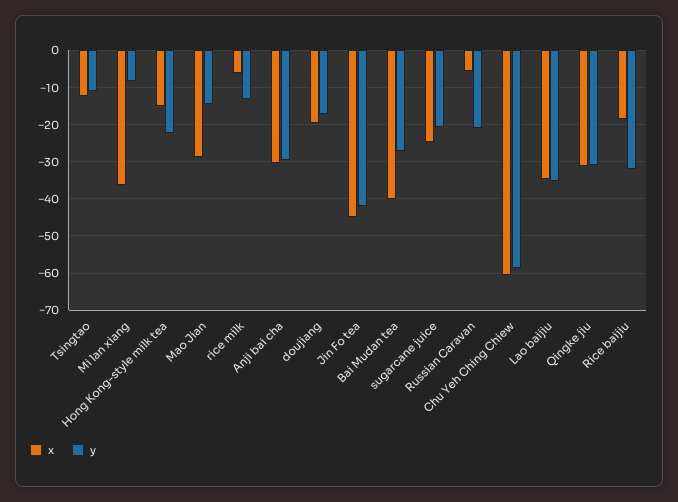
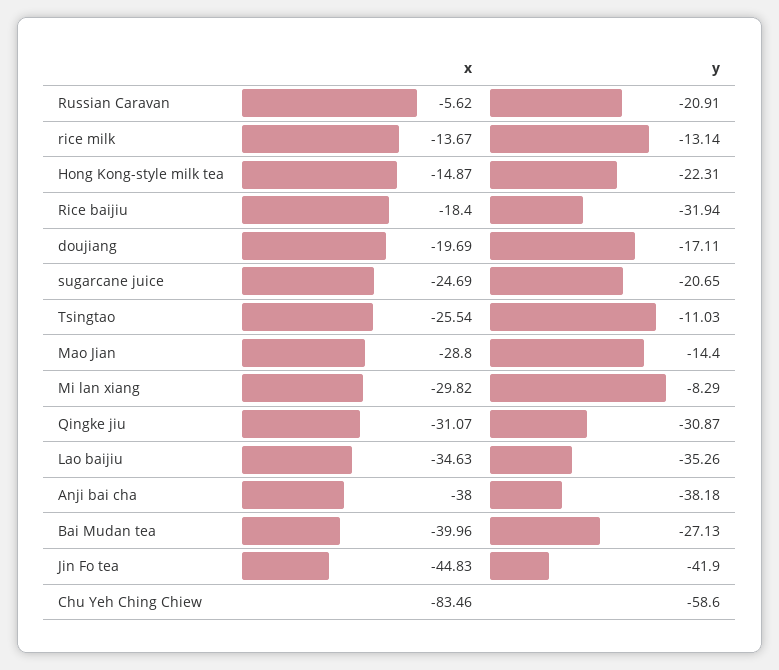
x, Tsingtao: -12 -> -25.54
x, Mi lan xiang: -36 -> -29.82
x, rice milk: -6 -> -13.67
x, Anji bai cha: -30 -> -38
y, Anji bai cha: -30 -> -38.18
x, Chu Yeh Ching Chiew: -60 -> -83.46

